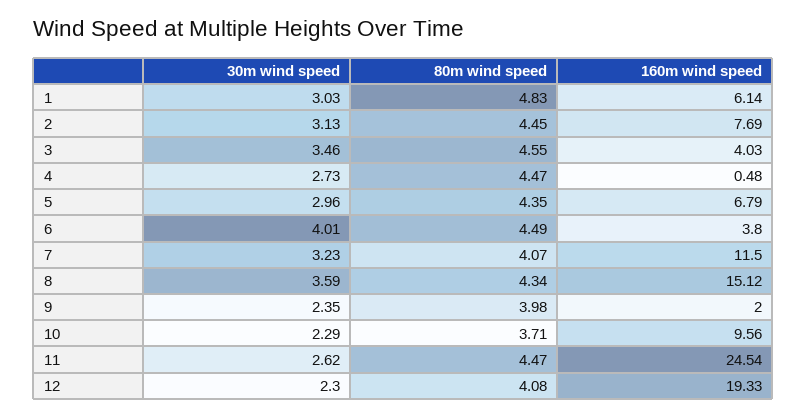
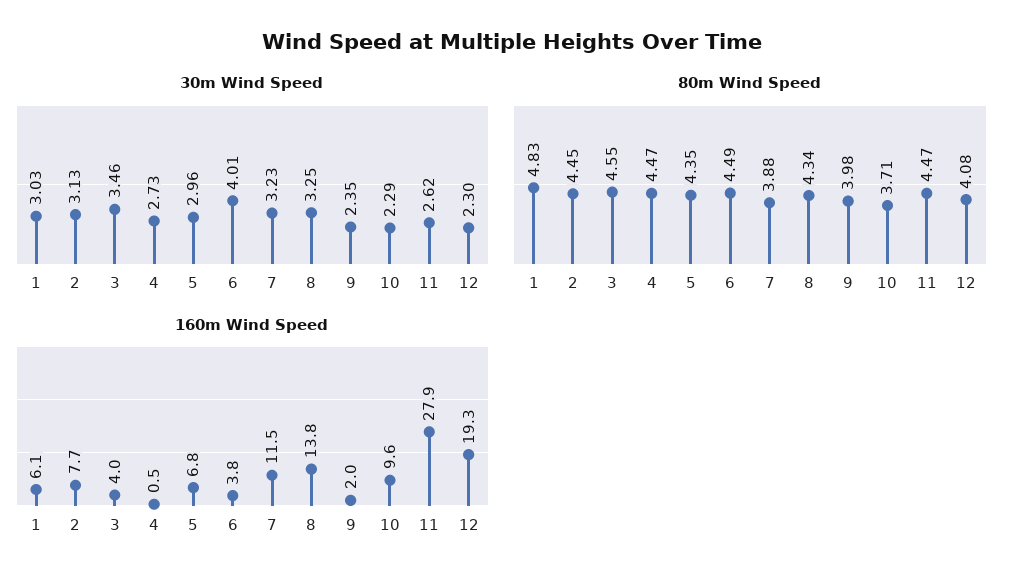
80m wind speed, 7: 4.07 -> 3.88
30m wind speed, 8: 3.59 -> 3.25
160m wind speed, 8: 15.12 -> 13.8
160m wind speed, 11: 24.54 -> 27.9

